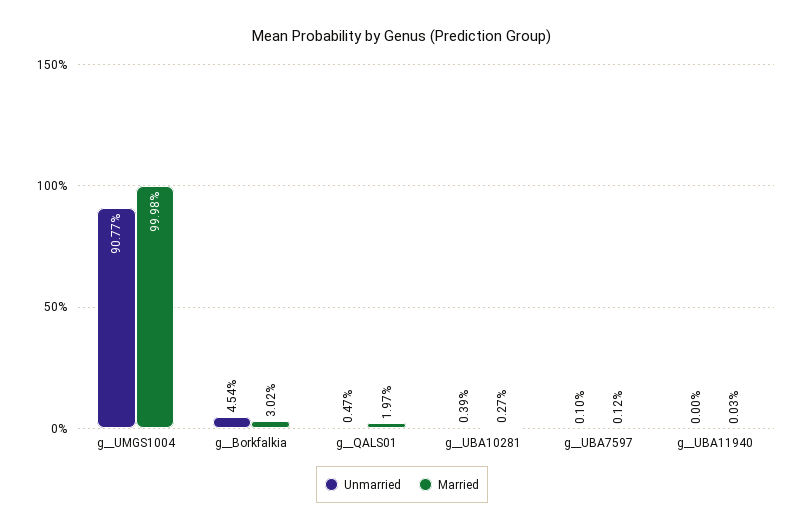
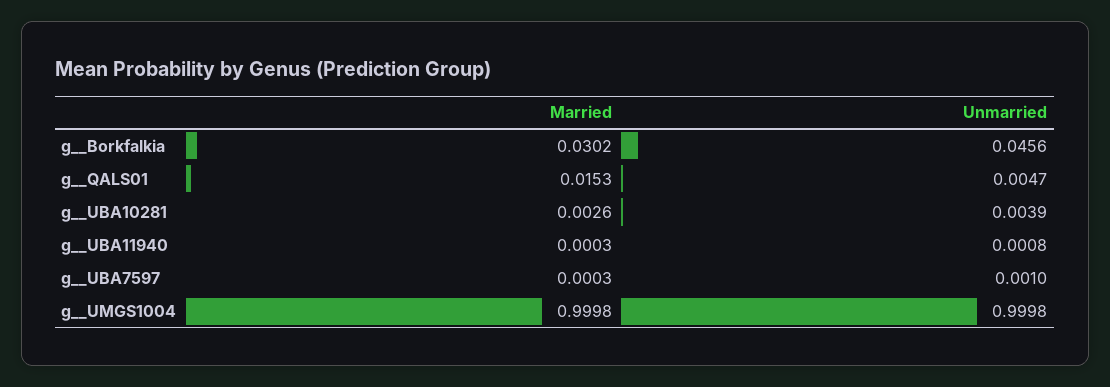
Unmarried, g__UMGS1004: 0.9077 -> 0.9998
Unmarried, g__Borkfalkia: 0.0454 -> 0.0456
Married, g__QALS01: 0.0197 -> 0.0153
Married, g__UBA10281: 0.0027 -> 0.0026
Married, g__UBA7597: 0.0012 -> 0.0003
Unmarried, g__UBA11940: 0 -> 0.0008

